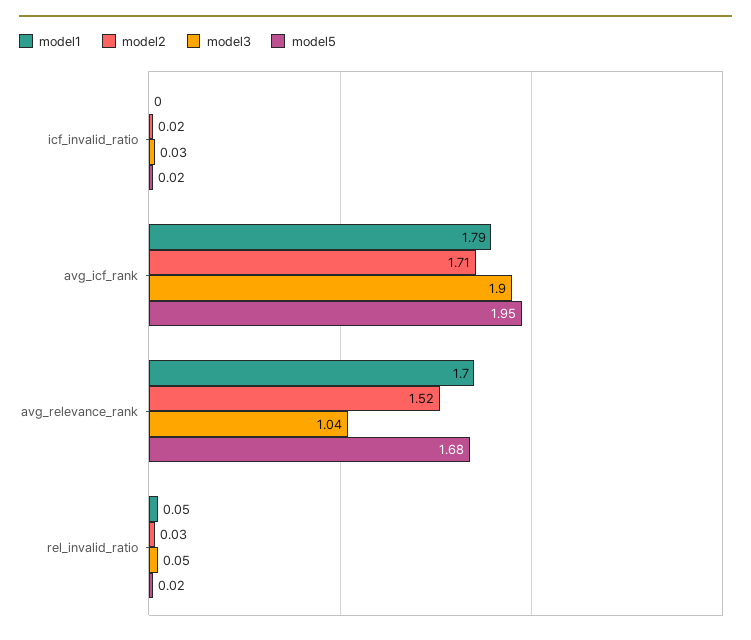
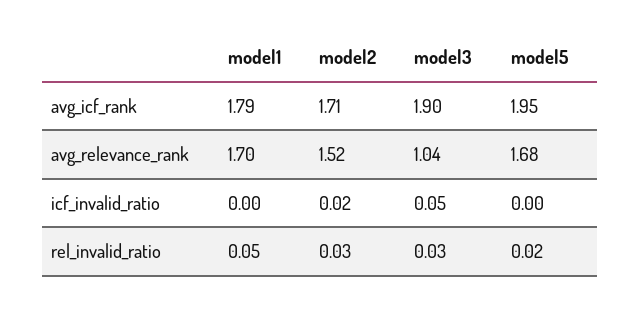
model3, icf_invalid_ratio: 0.03 -> 0.05
model5, icf_invalid_ratio: 0.02 -> 0
model3, rel_invalid_ratio: 0.05 -> 0.03

